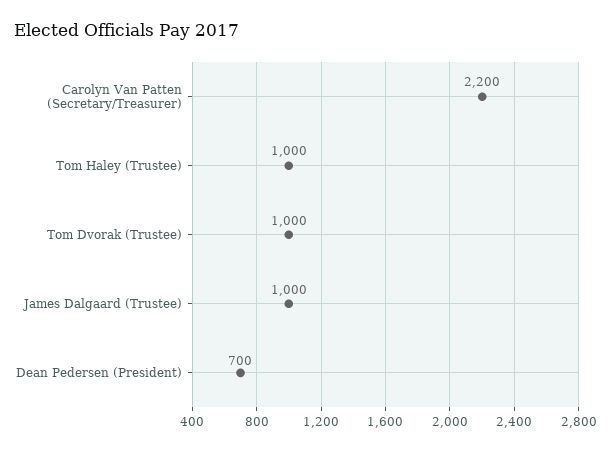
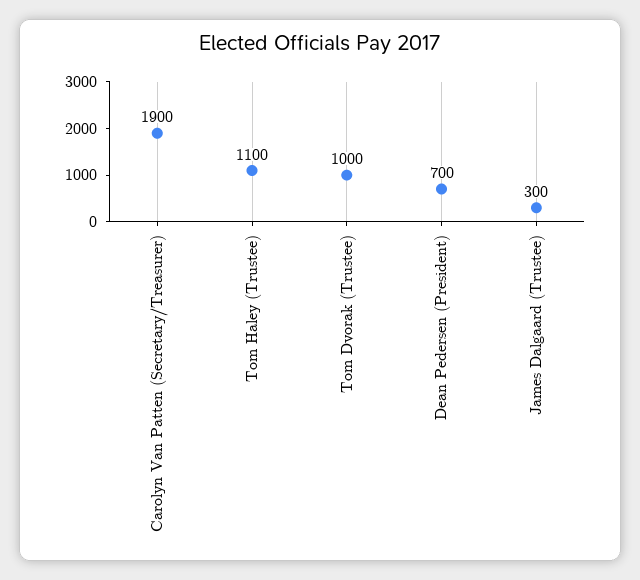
Carolyn Van Patten (Secretary/Treasurer): 2200 -> 1900
Tom Haley (Trustee): 1000 -> 1100
James Dalgaard (Trustee): 1000 -> 300

